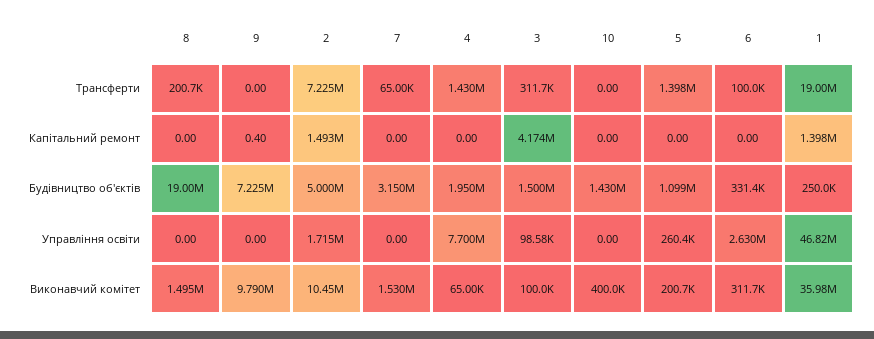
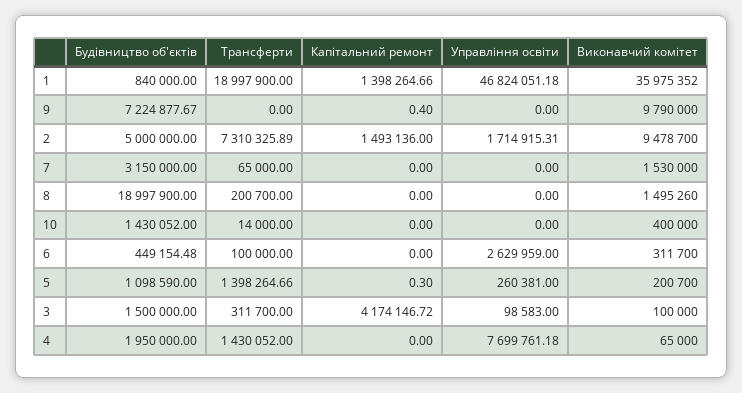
2, Трансферти: 7225000 -> 7310325.89
10, Трансферти: 0 -> 14000
5, Капітальний ремонт: 0 -> 0.3
6, Будівництво об'єктів: 331400 -> 449154.48
1, Будівництво об'єктів: 250000 -> 840000
2, Виконавчий комітет: 10450000 -> 9478700

